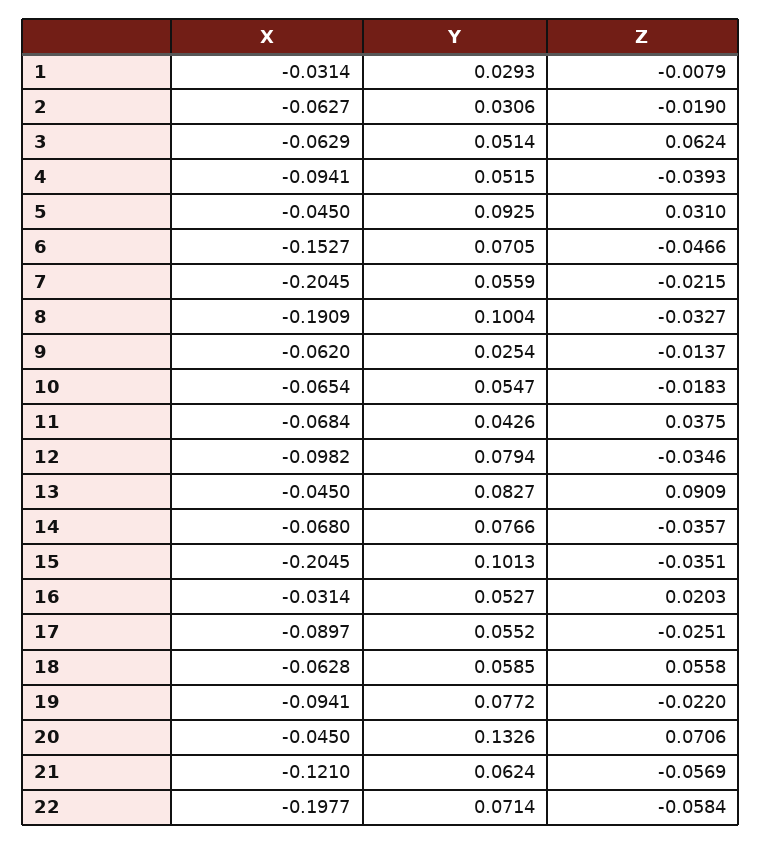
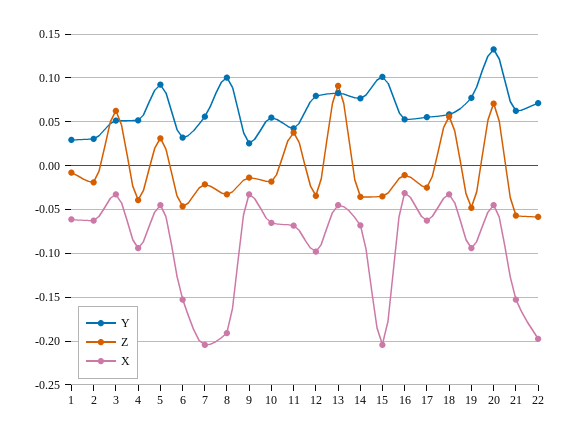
X, 1: -0.0314 -> -0.06
X, 3: -0.0629 -> -0.03
Y, 6: 0.0705 -> 0.03
X, 9: -0.062 -> -0.03
Z, 16: 0.0203 -> -0.01
X, 17: -0.0897 -> -0.06
X, 18: -0.0628 -> -0.03
Z, 19: -0.022 -> -0.05
X, 21: -0.121 -> -0.15

